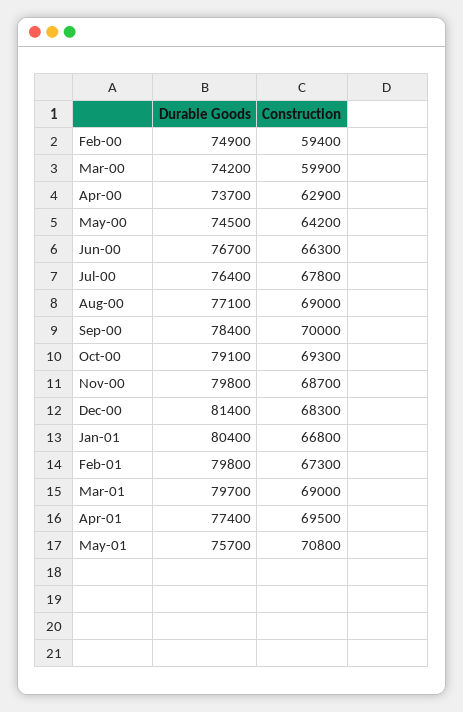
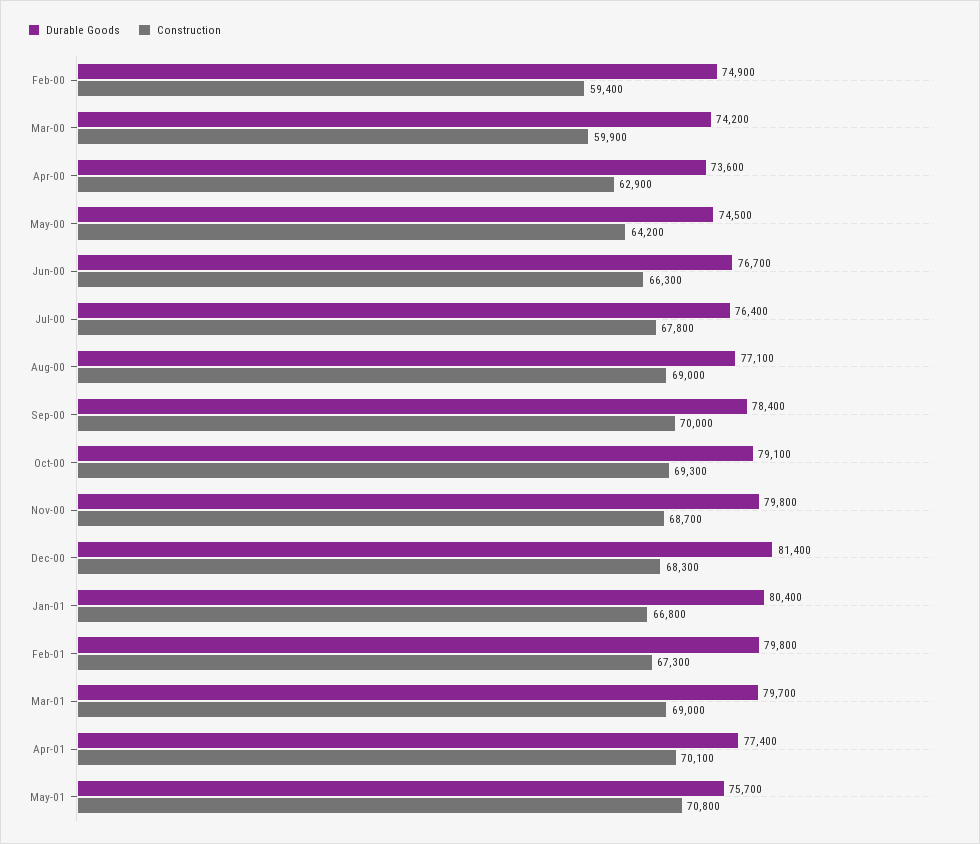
Durable Goods, Apr-00: 73700 -> 73600
Construction, Apr-01: 69500 -> 70100

